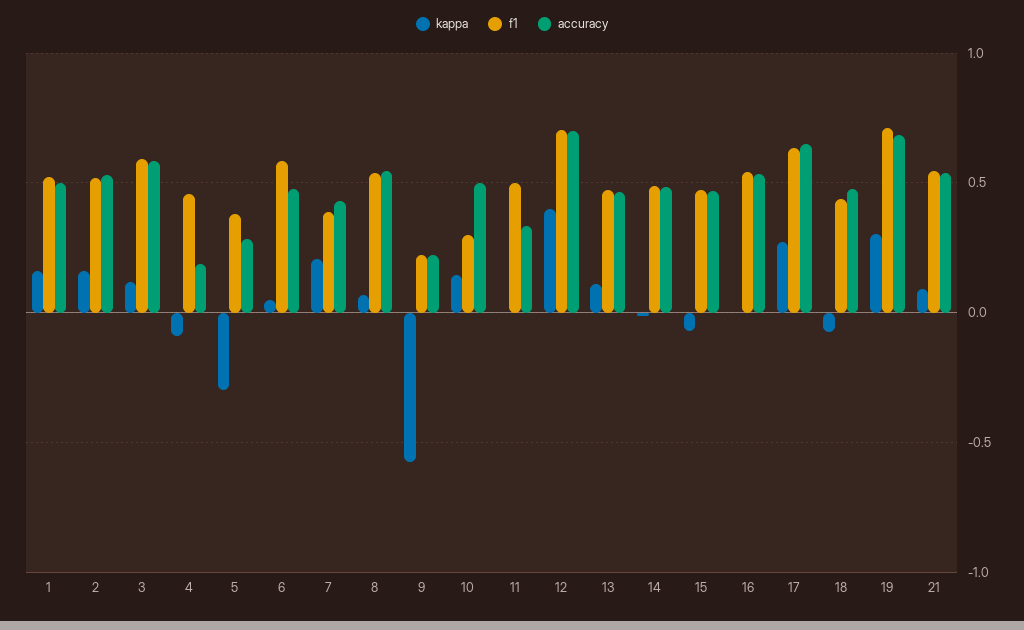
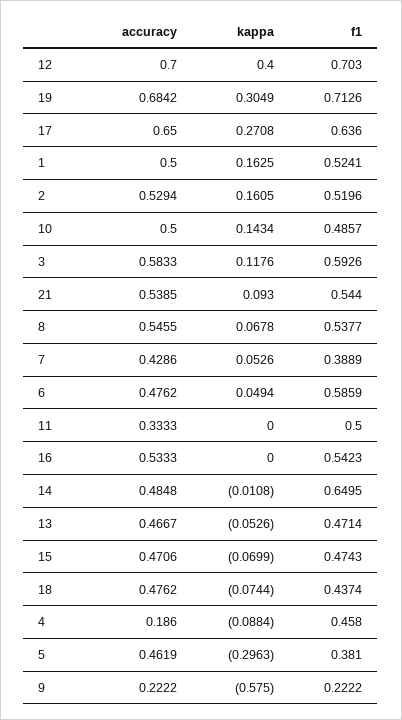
accuracy, 5: 0.3 -> 0.4619
kappa, 7: 0.2 -> 0.0526
f1, 10: 0.3 -> 0.4857
kappa, 13: 0.1 -> -0.0526
f1, 14: 0.5 -> 0.6495

